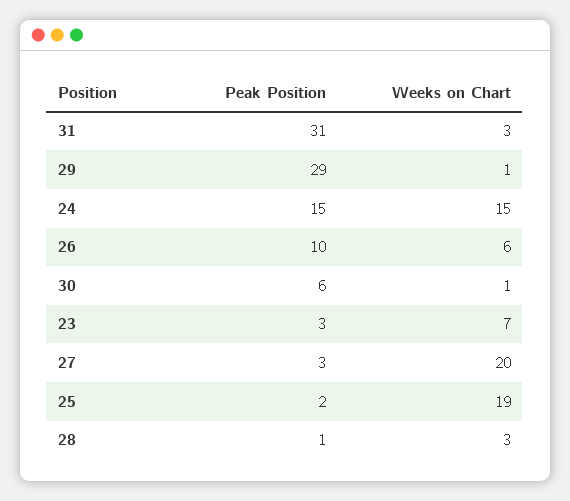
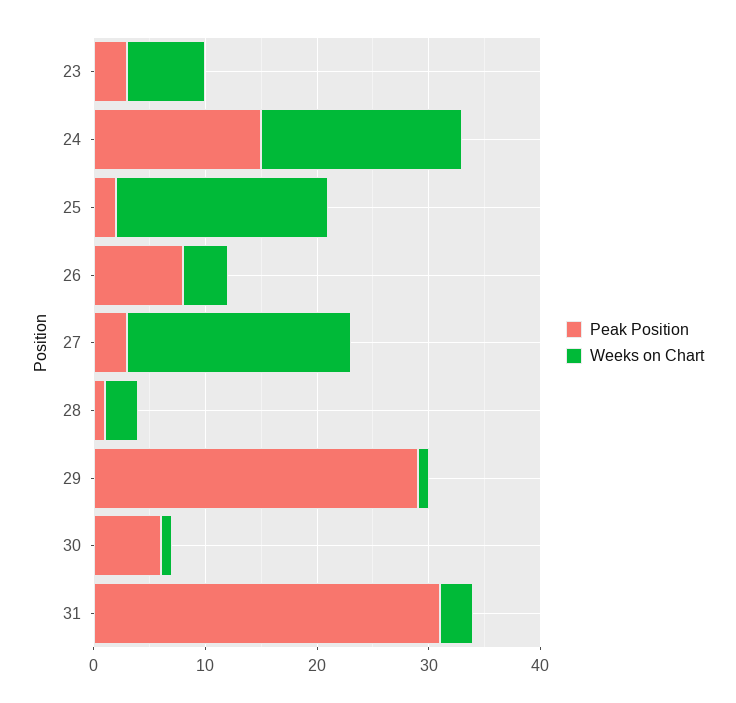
Weeks on Chart, 24: 15 -> 18
Peak Position, 26: 10 -> 8
Weeks on Chart, 26: 6 -> 4

